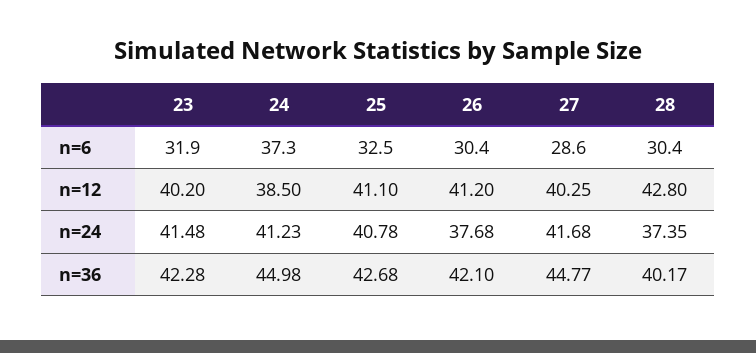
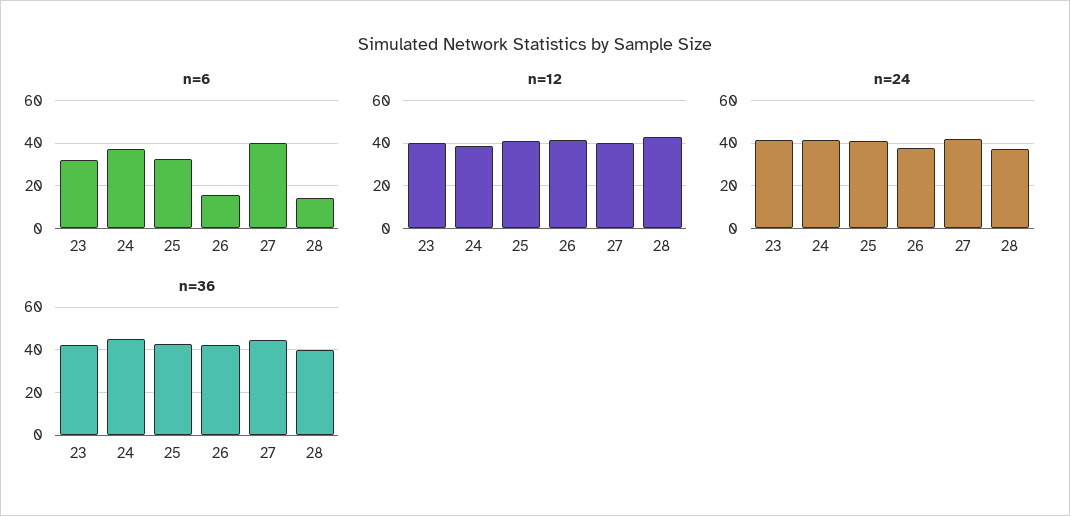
n=6, 26: 30.4 -> 15
n=6, 27: 28.6 -> 40
n=6, 28: 30.4 -> 15

